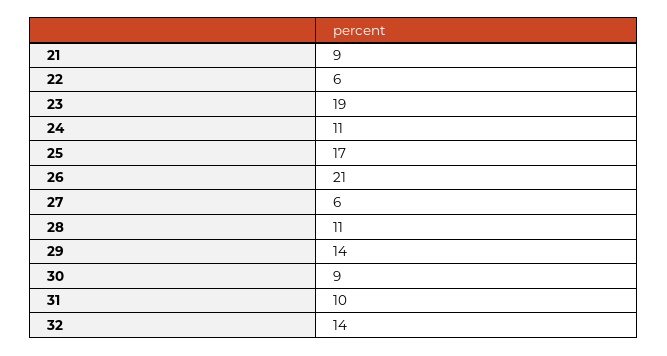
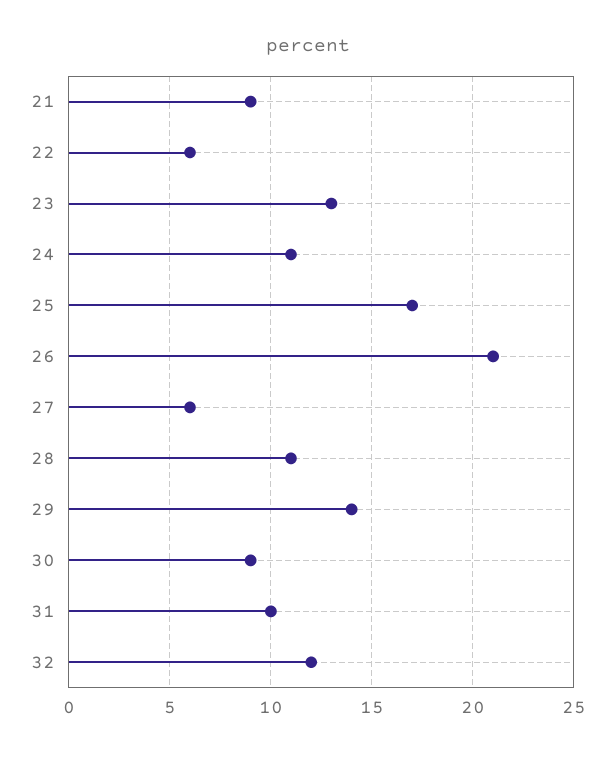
23: 19 -> 13
32: 14 -> 12

